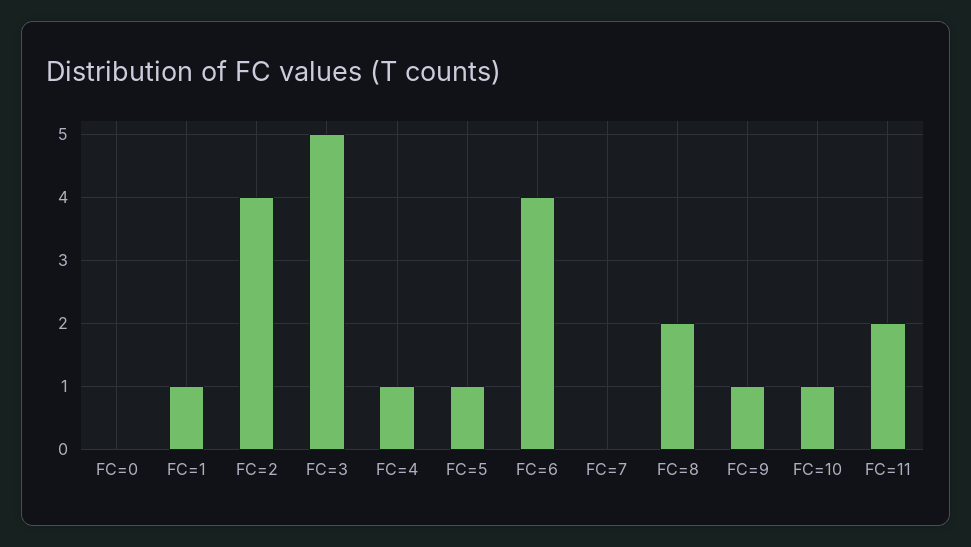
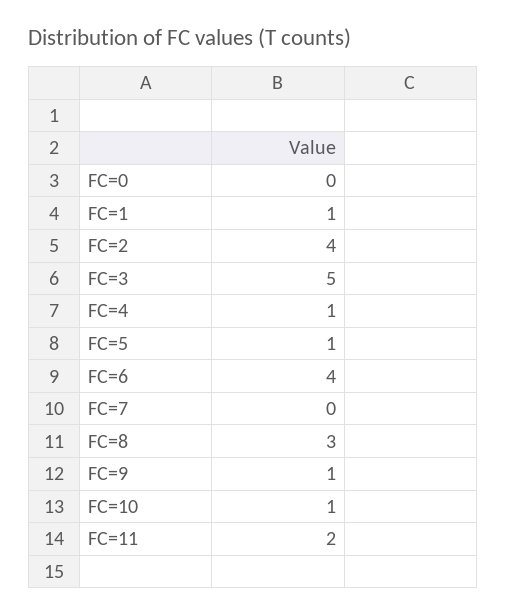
FC=8: 2 -> 3

